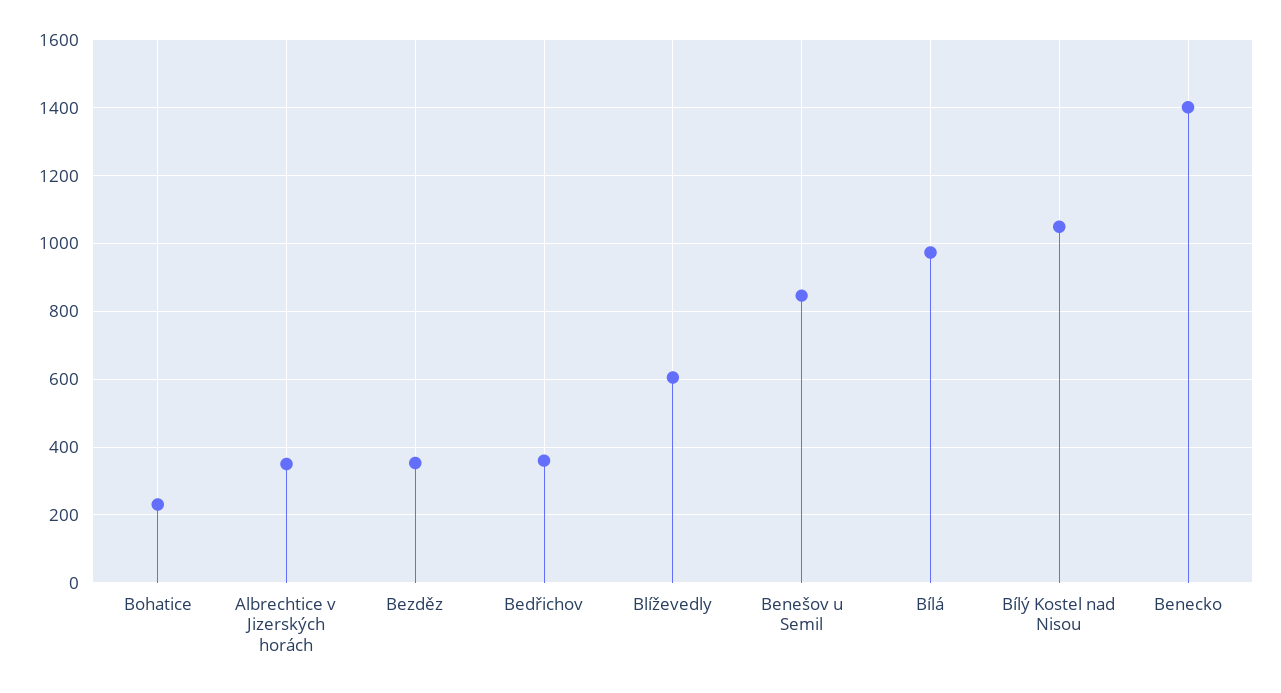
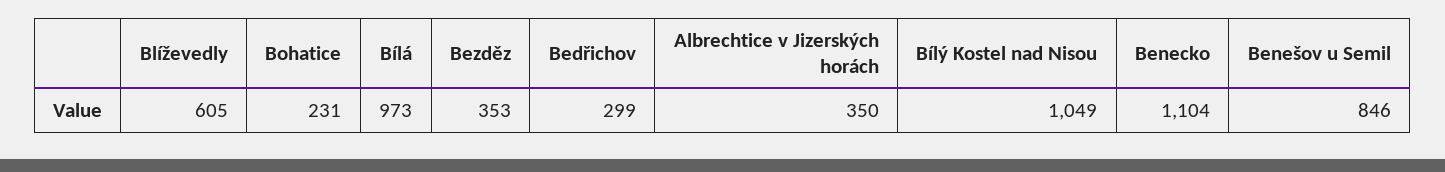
Bedřichov: 360 -> 299
Benecko: 1400 -> 1104

